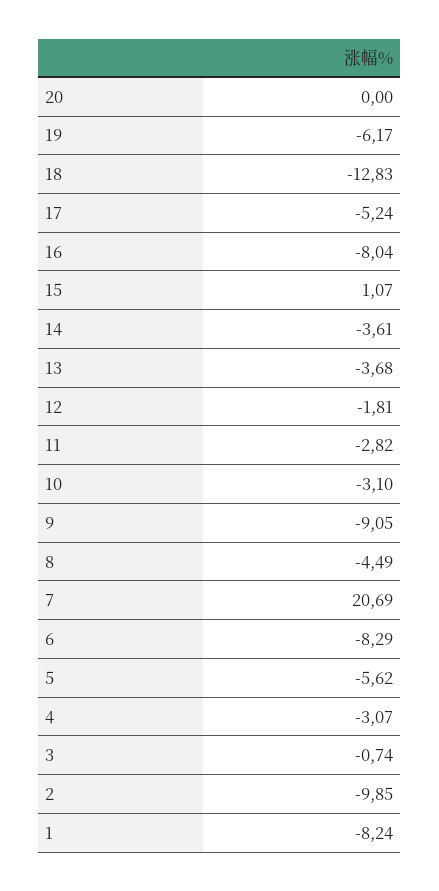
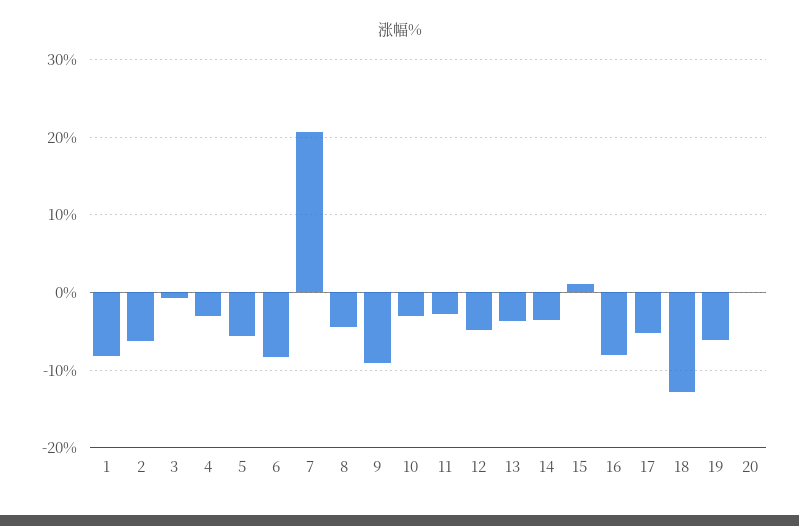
12: -1.81 -> -5
2: -9.85 -> -6

